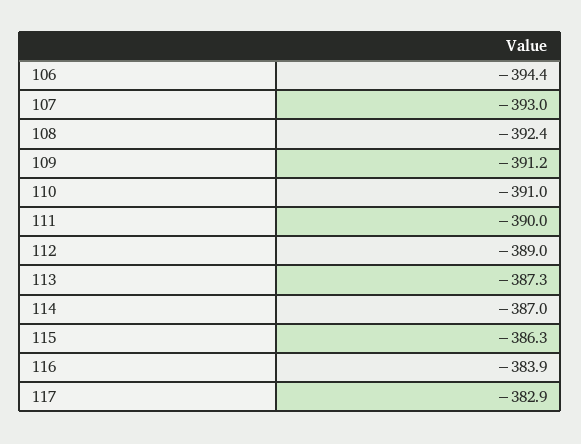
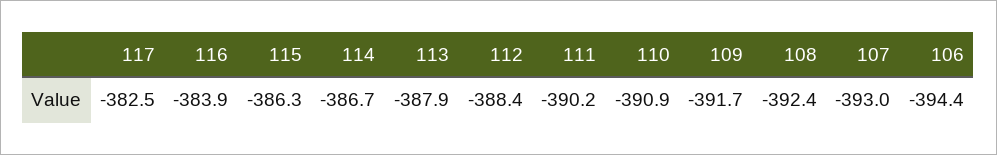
109: -391.2 -> -391.7
110: -391 -> -390.9
111: -390 -> -390.2
112: -389 -> -388.4
113: -387.3 -> -387.9
114: -387 -> -386.7
117: -382.9 -> -382.5

